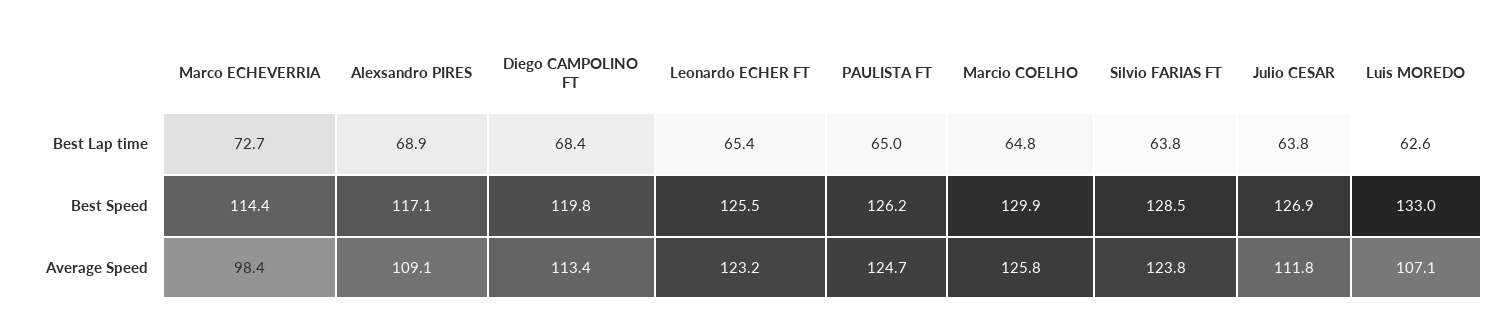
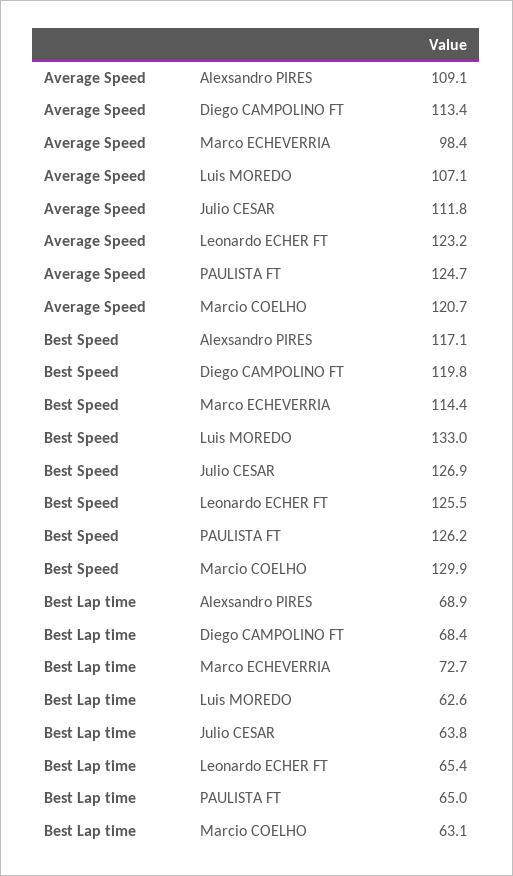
Marcio COELHO, Best Lap time: 64.8 -> 63.1
Silvio FARIAS FT, Best Lap time: 63.8 -> none
Silvio FARIAS FT, Best Speed: 128.5 -> none
Marcio COELHO, Average Speed: 125.8 -> 120.7
Silvio FARIAS FT, Average Speed: 123.8 -> none

